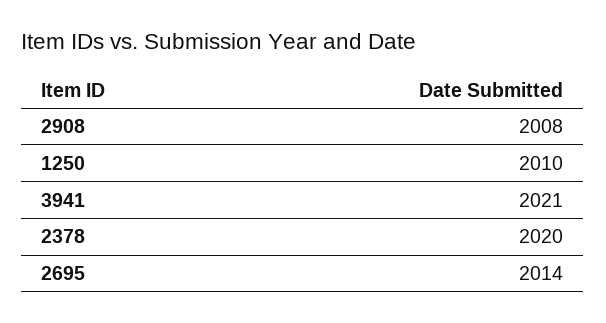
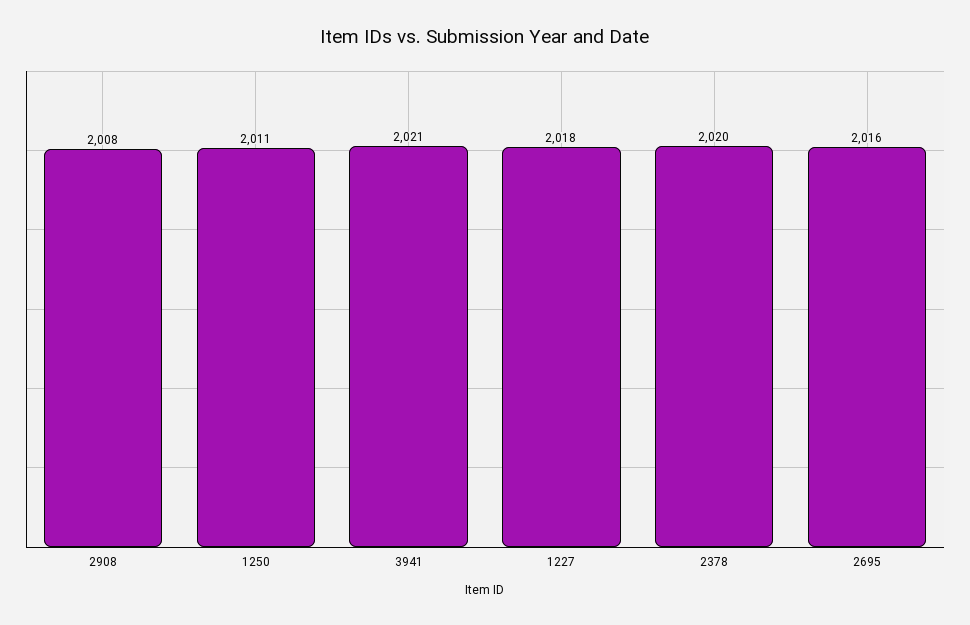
1250: 2010 -> 2011
2695: 2014 -> 2016
1227: none -> 2018

